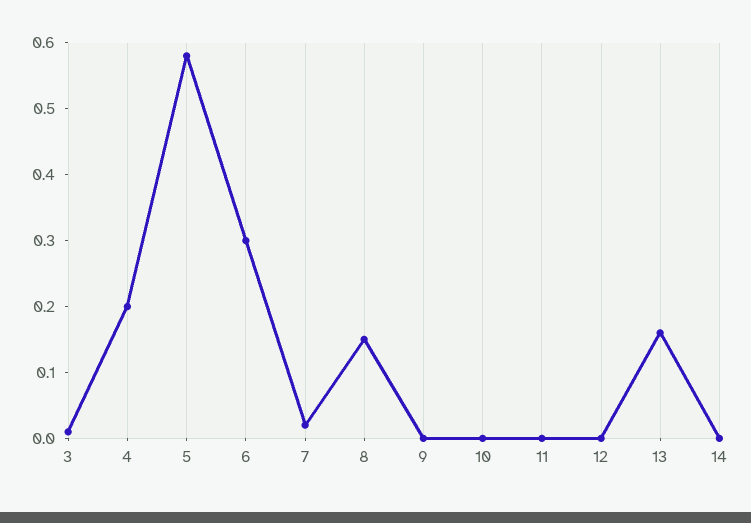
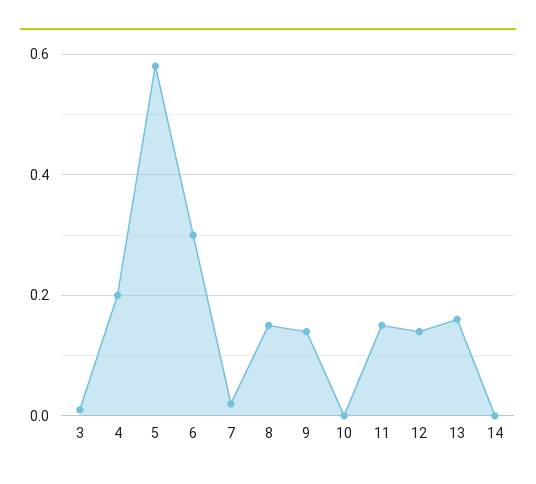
9: 0 -> 0.15
11: 0 -> 0.15
12: 0 -> 0.15

